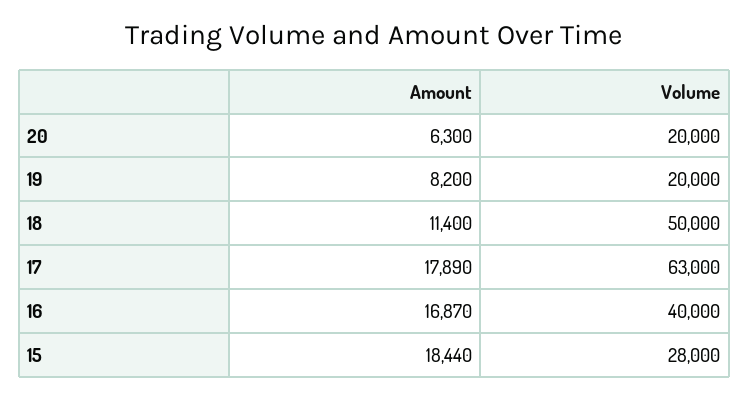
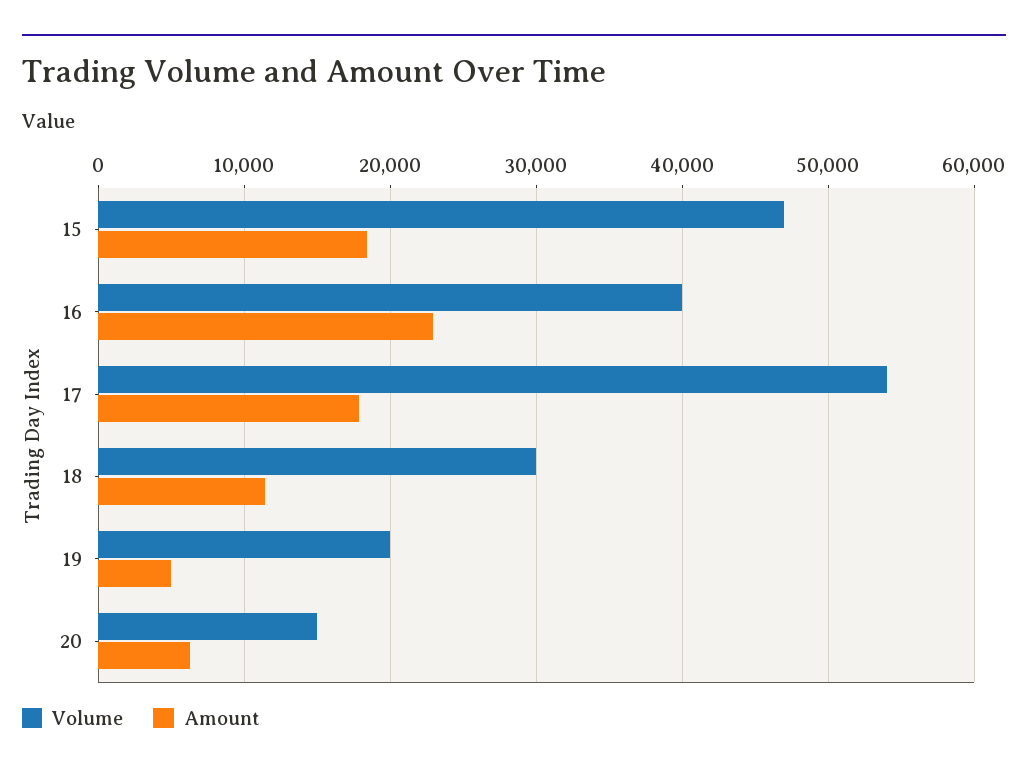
Volume, 20: 20000 -> 15000
Amount, 19: 8200 -> 5000
Volume, 18: 50000 -> 30000
Volume, 17: 63000 -> 54000
Amount, 16: 16870 -> 23000
Volume, 15: 28000 -> 47000

